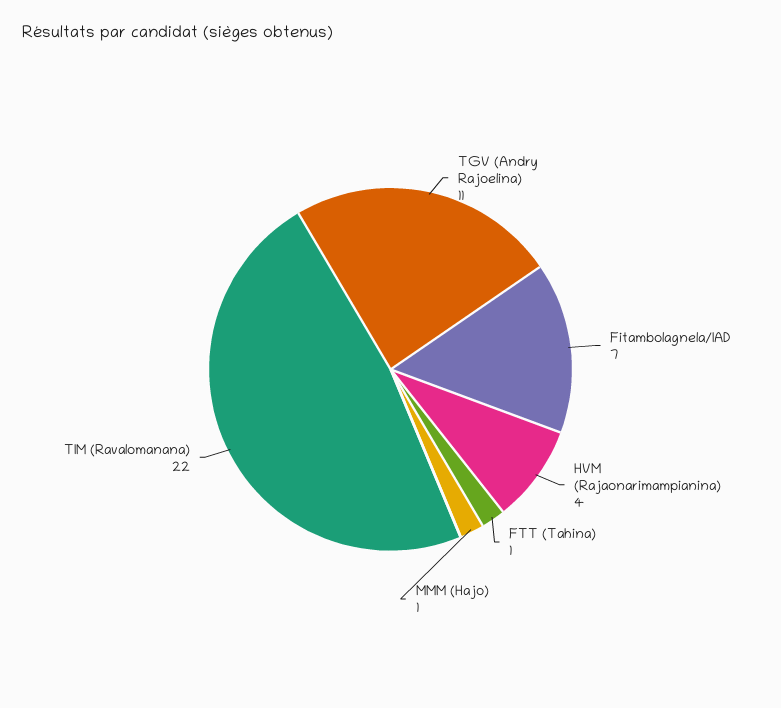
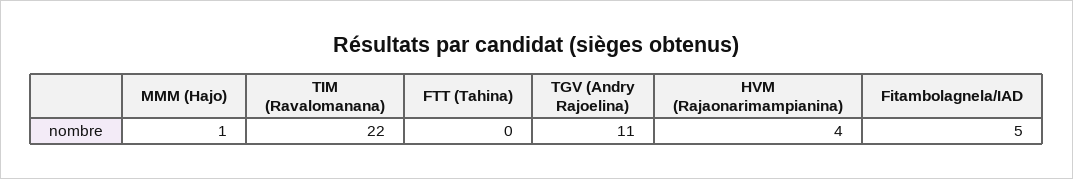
Fitambolagnela/IAD: 7 -> 5
FTT (Tahina): 1 -> 0

